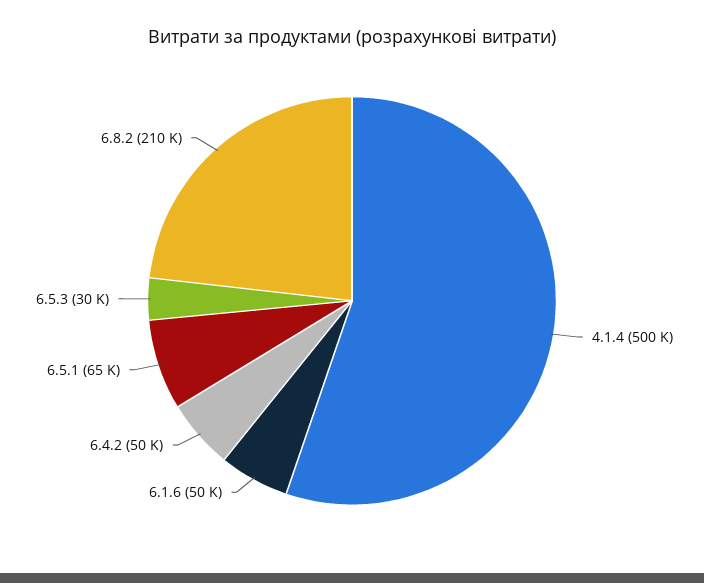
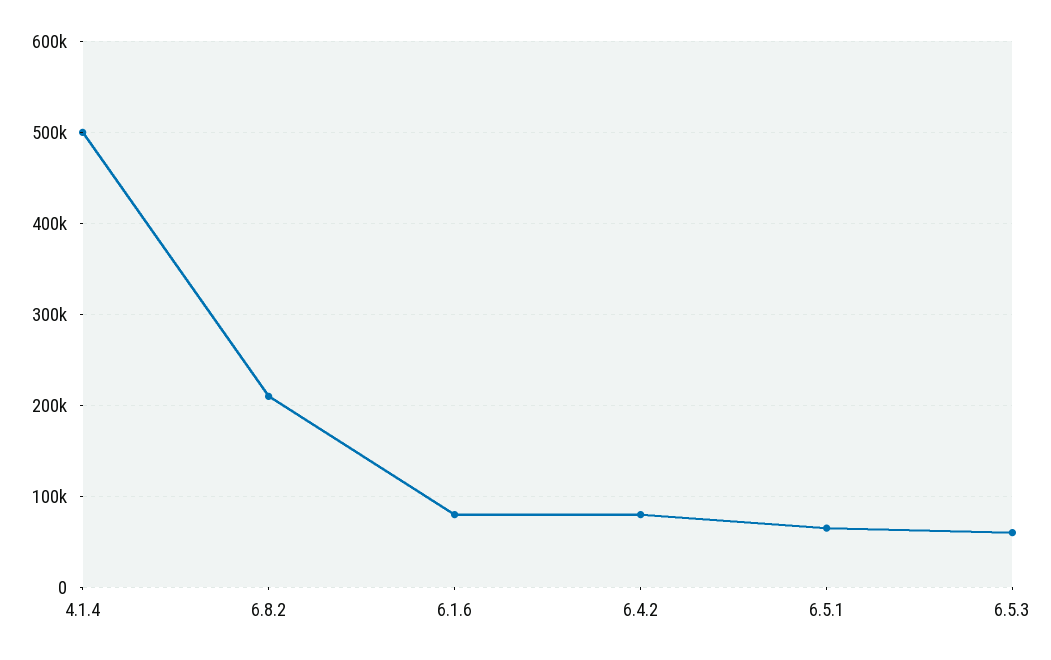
6.1.6: 50000 -> 80000
6.4.2: 50000 -> 80000
6.5.3: 30000 -> 60000

